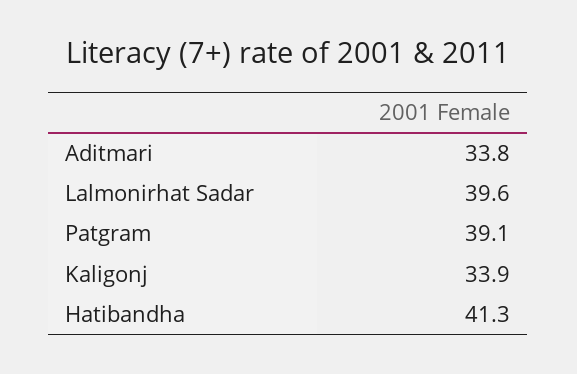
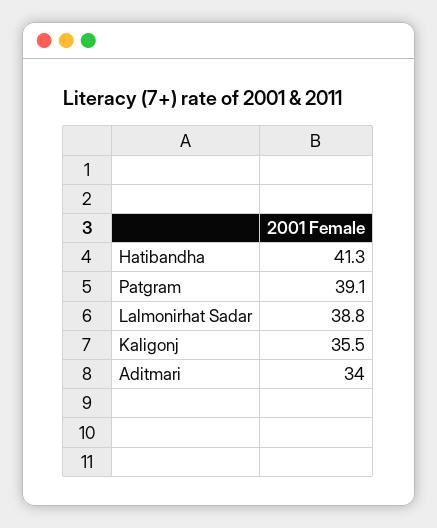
Aditmari: 33.8 -> 34
Lalmonirhat Sadar: 39.6 -> 38.8
Kaligonj: 33.9 -> 35.5

